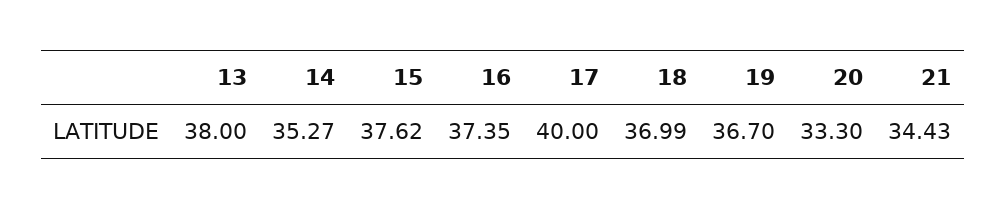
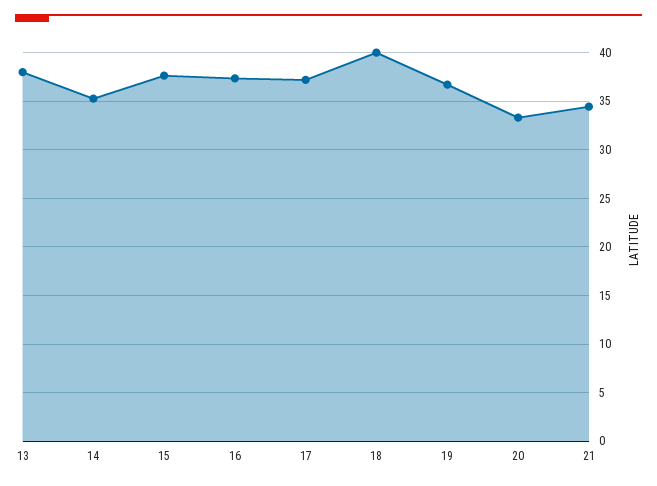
17: 40 -> 37
18: 36.99 -> 40

